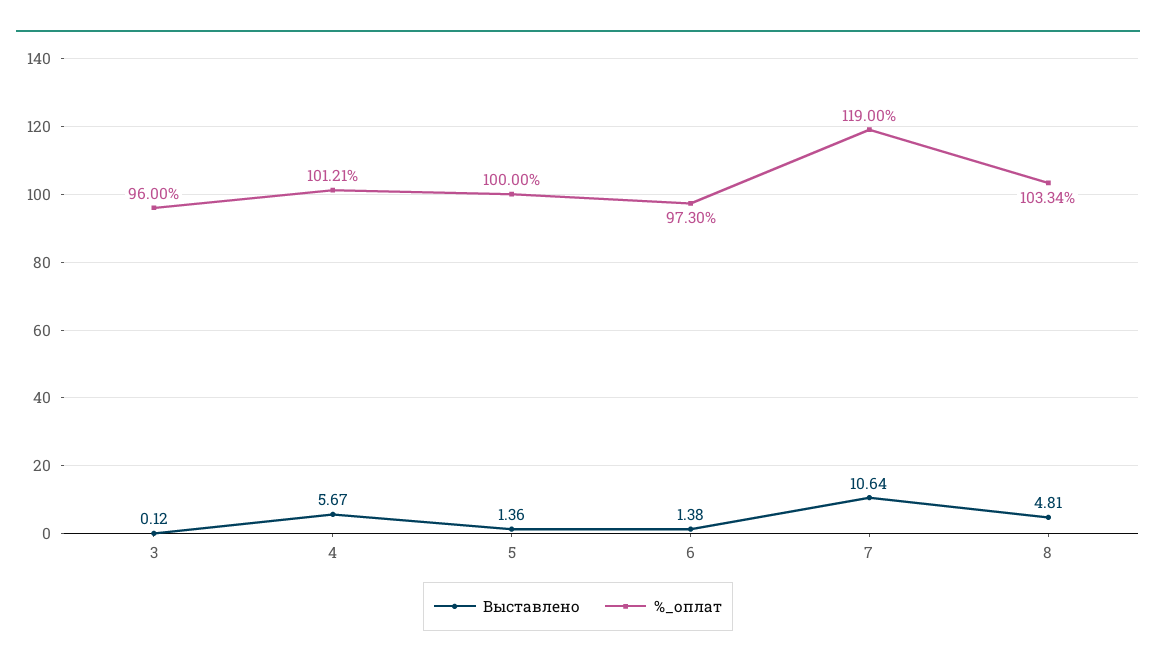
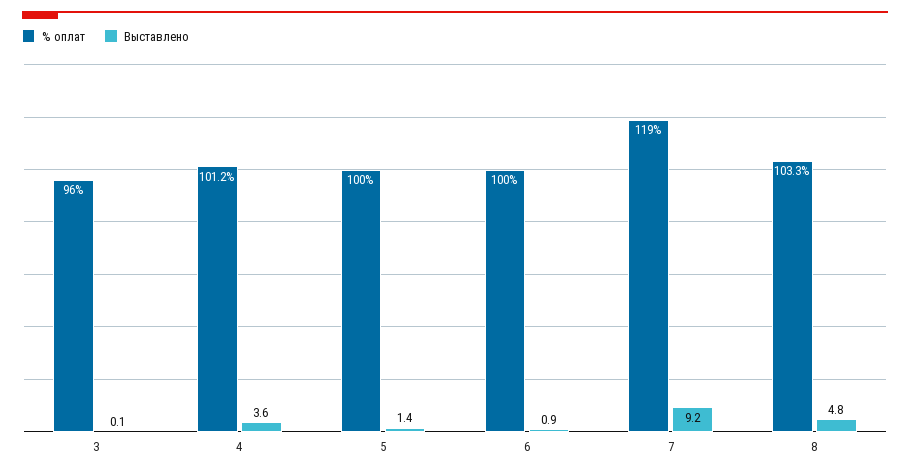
Выставлено, 4: 5.67 -> 3.6
Выставлено, 6: 1.38 -> 0.9
%_оплат, 6: 97.3 -> 100
Выставлено, 7: 10.64 -> 9.2

